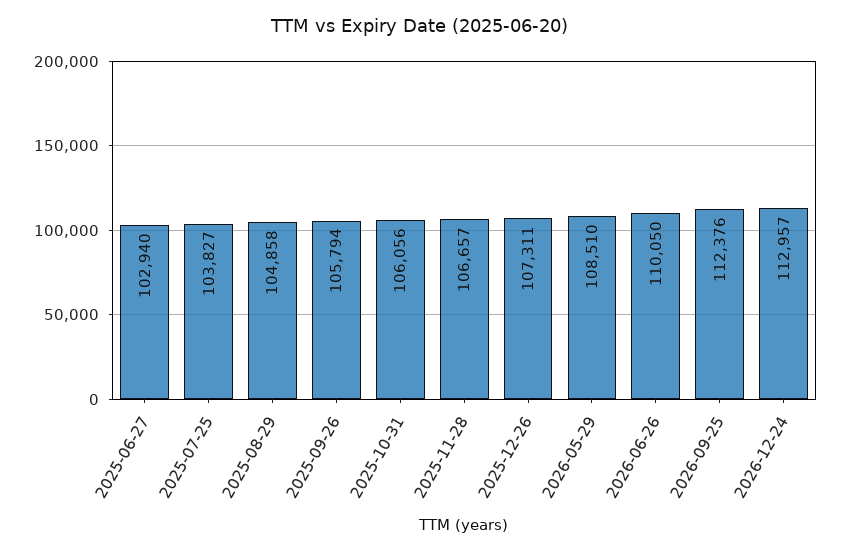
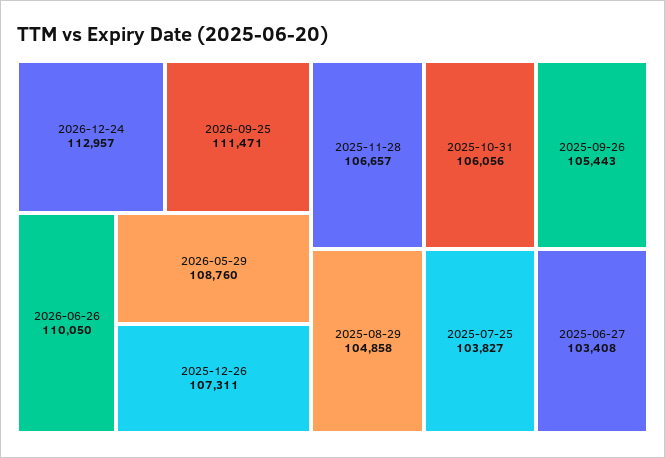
2025-06-27: 102940 -> 103408
2025-09-26: 105794 -> 105443
2026-05-29: 108510 -> 108760
2026-09-25: 112376 -> 111471

